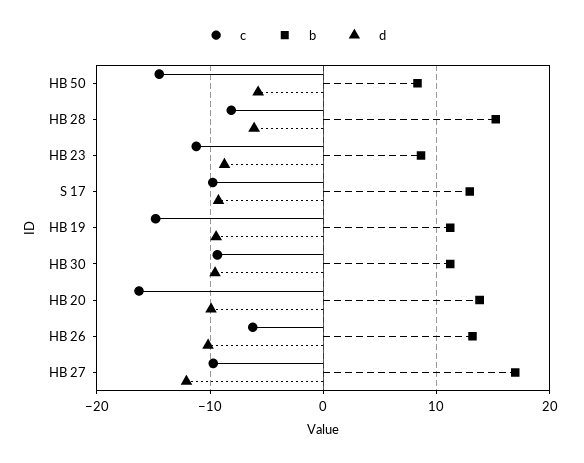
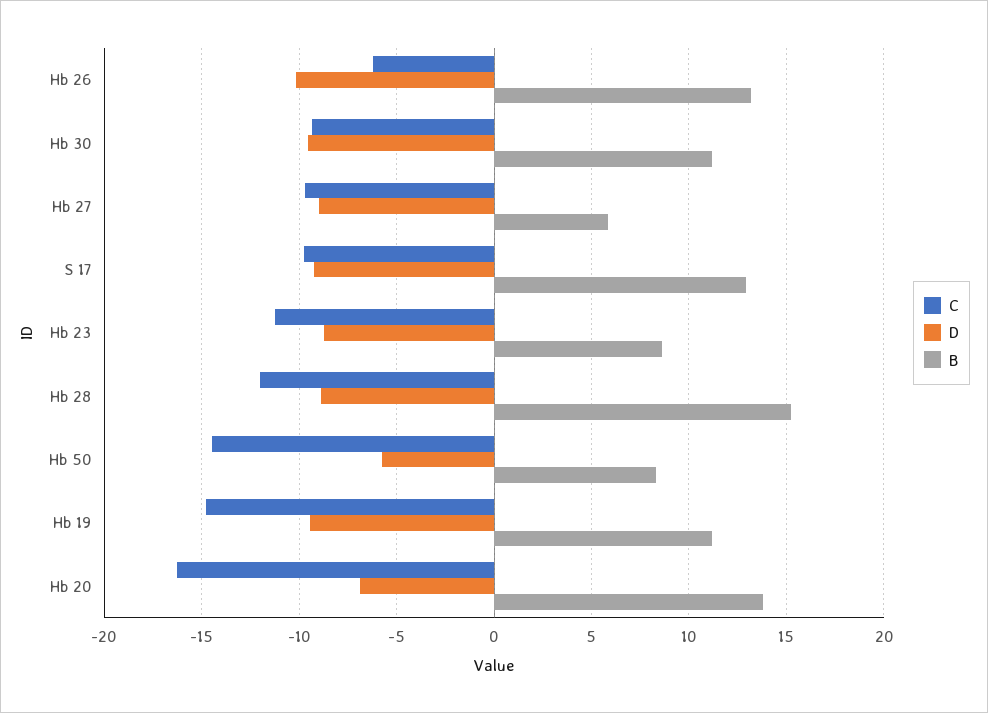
c, HB 28: -8 -> -12
d, HB 28: -6 -> -9
d, HB 20: -10 -> -7
b, HB 27: 17 -> 6
d, HB 27: -12 -> -9

